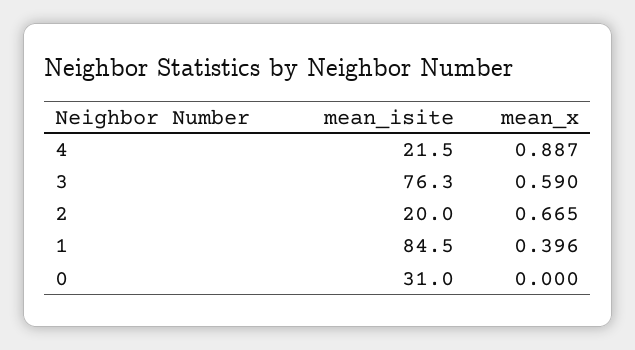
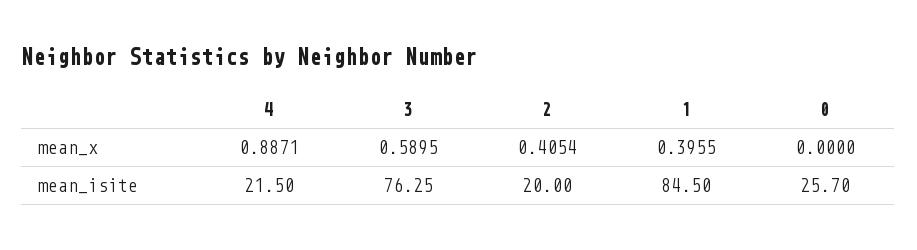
mean_x, 2: 0.665 -> 0.4054
mean_isite, 0: 31 -> 25.7

